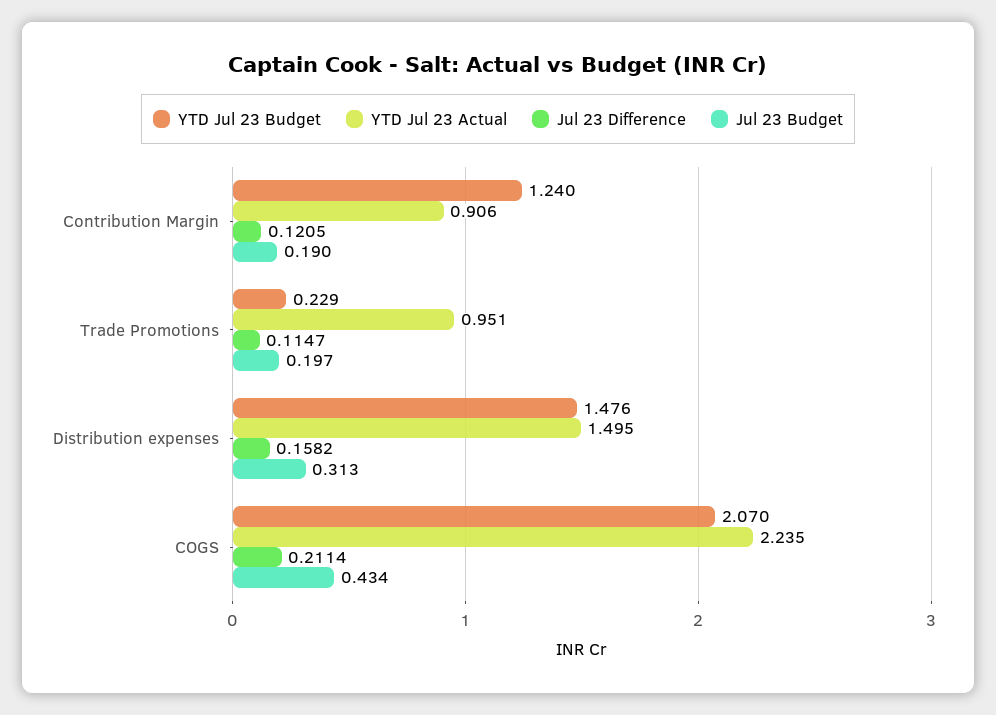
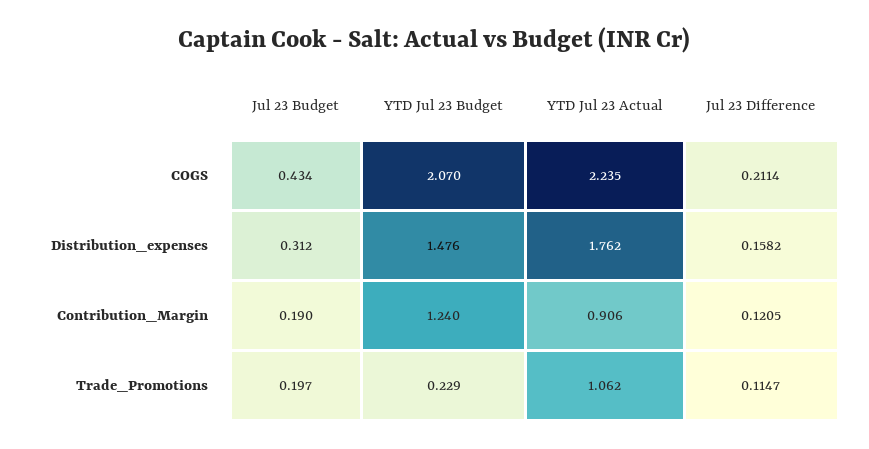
YTD Jul 23 Actual, Trade Promotions: 0.951 -> 1.062
YTD Jul 23 Actual, Distribution expenses: 1.495 -> 1.762
Jul 23 Budget, Distribution expenses: 0.313 -> 0.312

